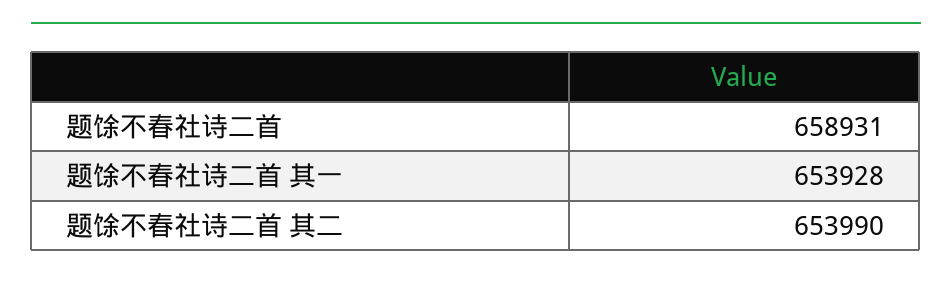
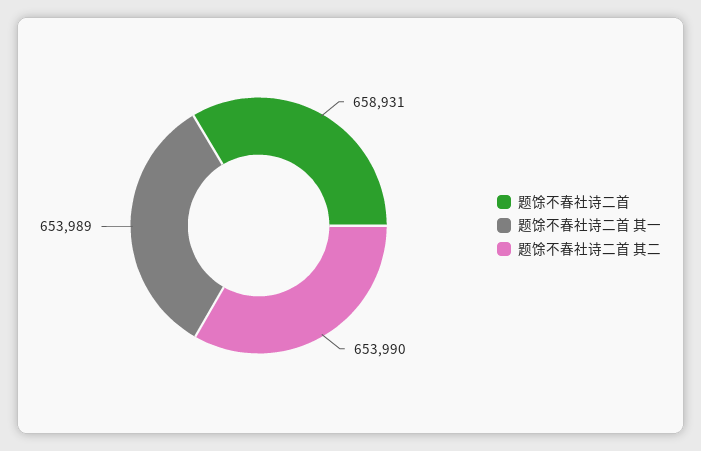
题馀不春社诗二首 其一: 653928 -> 653989

